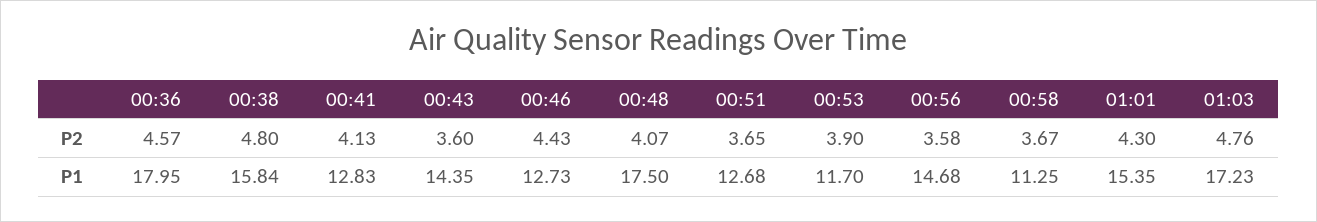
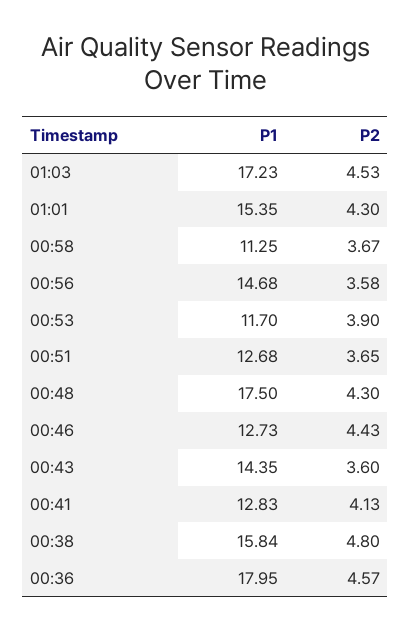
00:48, P2: 4.07 -> 4.3
01:03, P2: 4.76 -> 4.53

